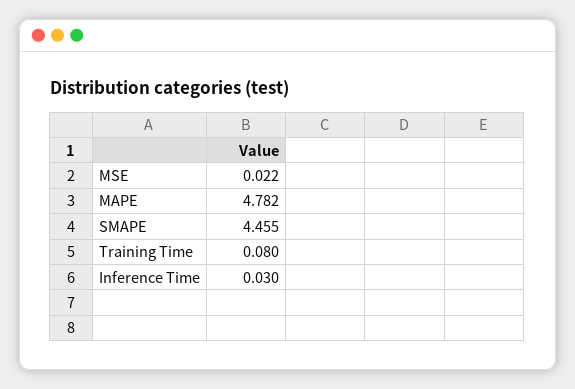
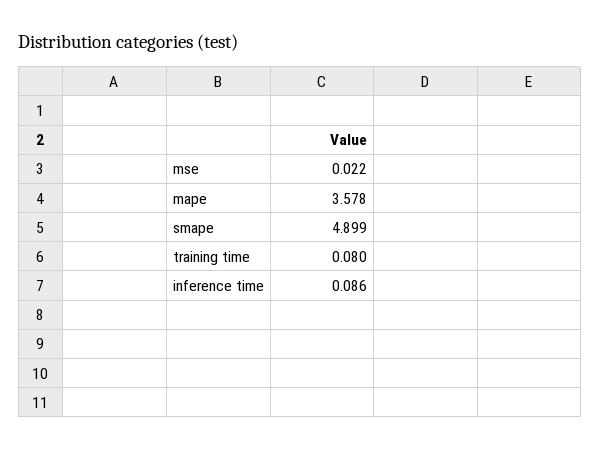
MAPE: 4.782 -> 3.578
SMAPE: 4.455 -> 4.899
Inference Time: 0.03 -> 0.086

